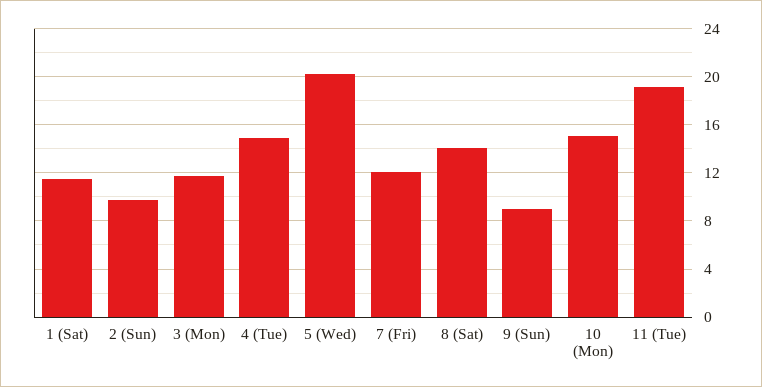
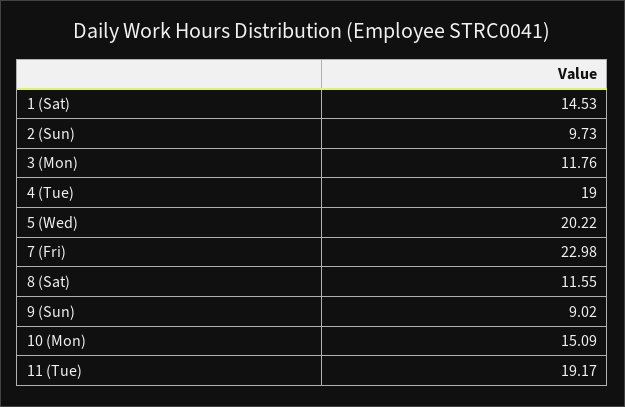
1 (Sat): 11.5 -> 14.53
4 (Tue): 15 -> 19
7 (Fri): 12 -> 22.98
8 (Sat): 14 -> 11.55

